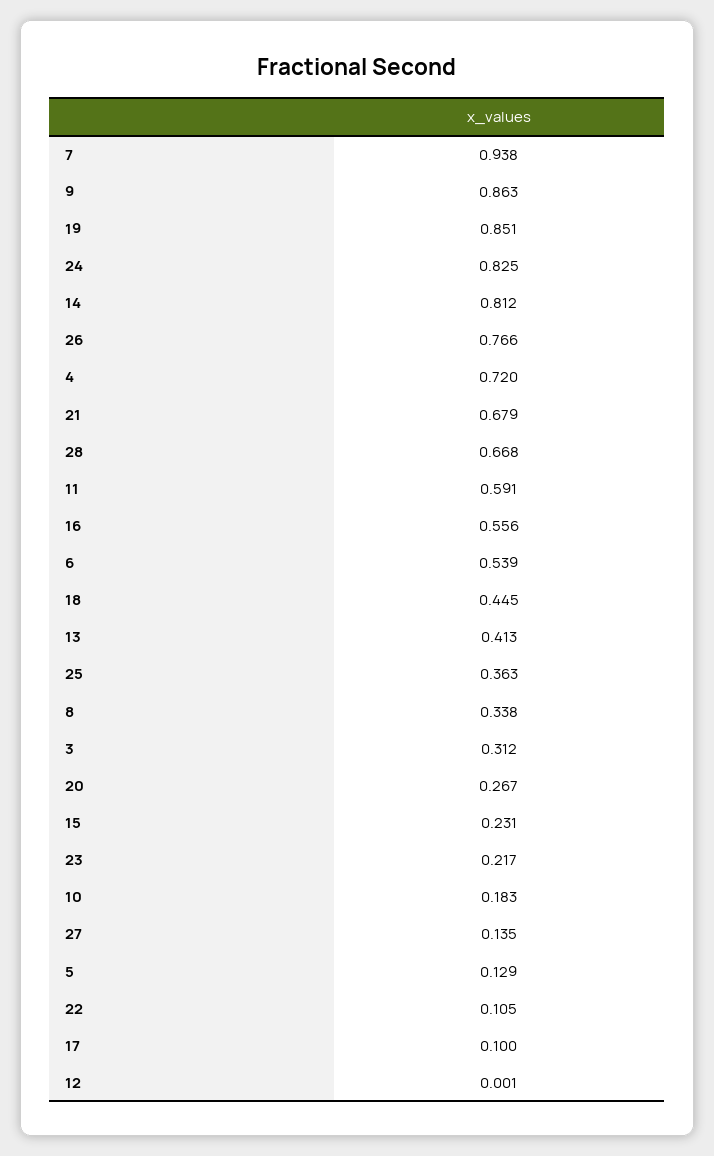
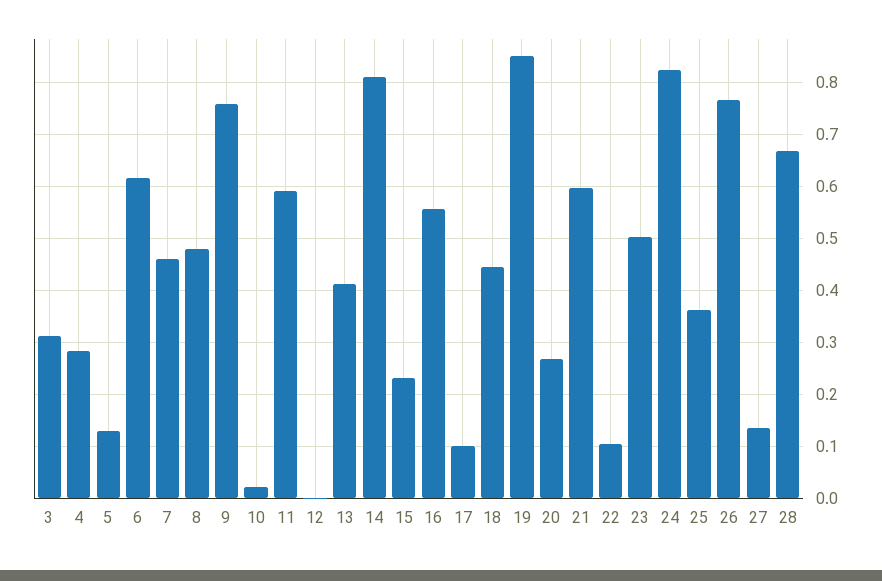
7: 0.938 -> 0.46
9: 0.863 -> 0.76
4: 0.72 -> 0.28
21: 0.679 -> 0.6
6: 0.539 -> 0.62
8: 0.338 -> 0.48
23: 0.217 -> 0.5
10: 0.183 -> 0.02

